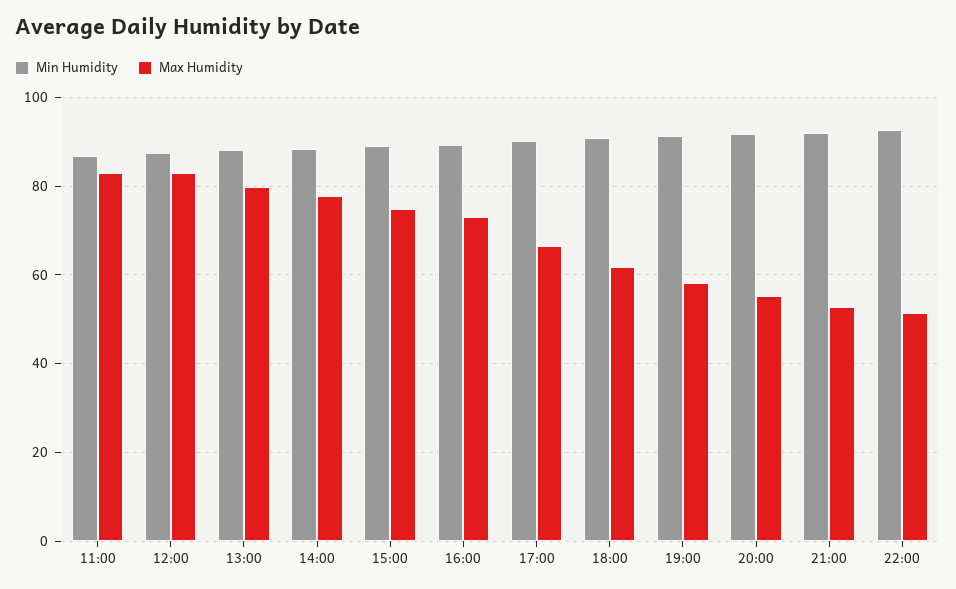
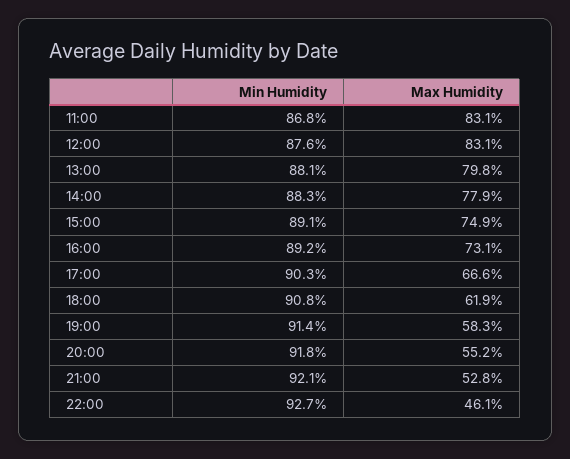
Max Humidity, 22:00: 52 -> 46.1

